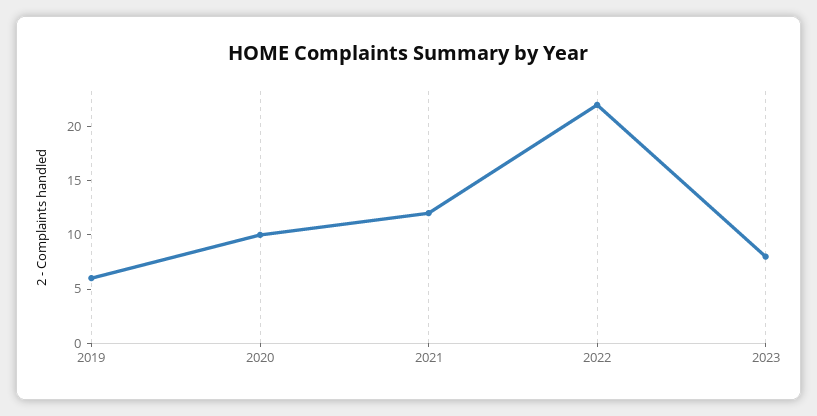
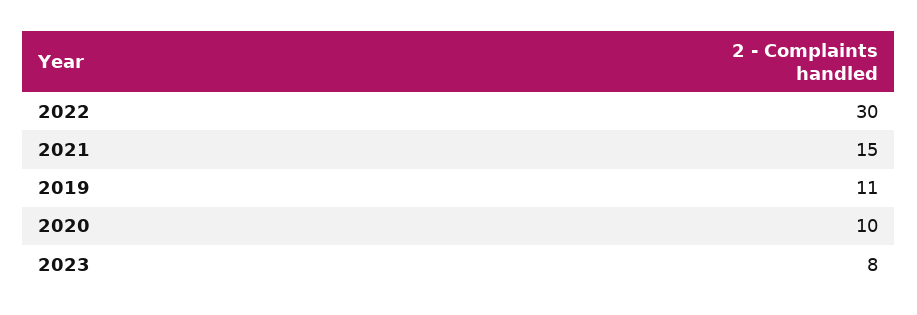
2019: 6 -> 11
2021: 12 -> 15
2022: 22 -> 30

